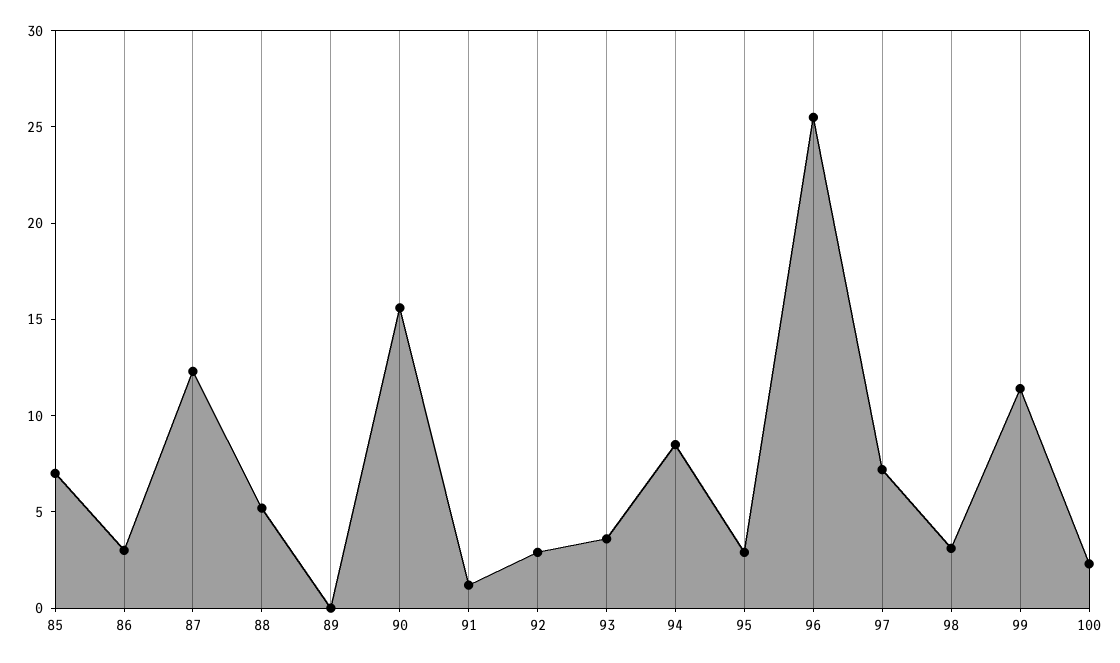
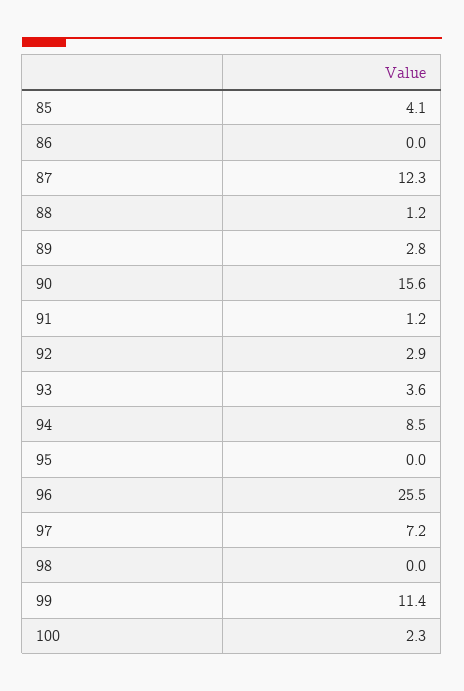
85: 7 -> 4.1
86: 3 -> 0
88: 5 -> 1.2
89: 0 -> 2.8
95: 3 -> 0
98: 3 -> 0

